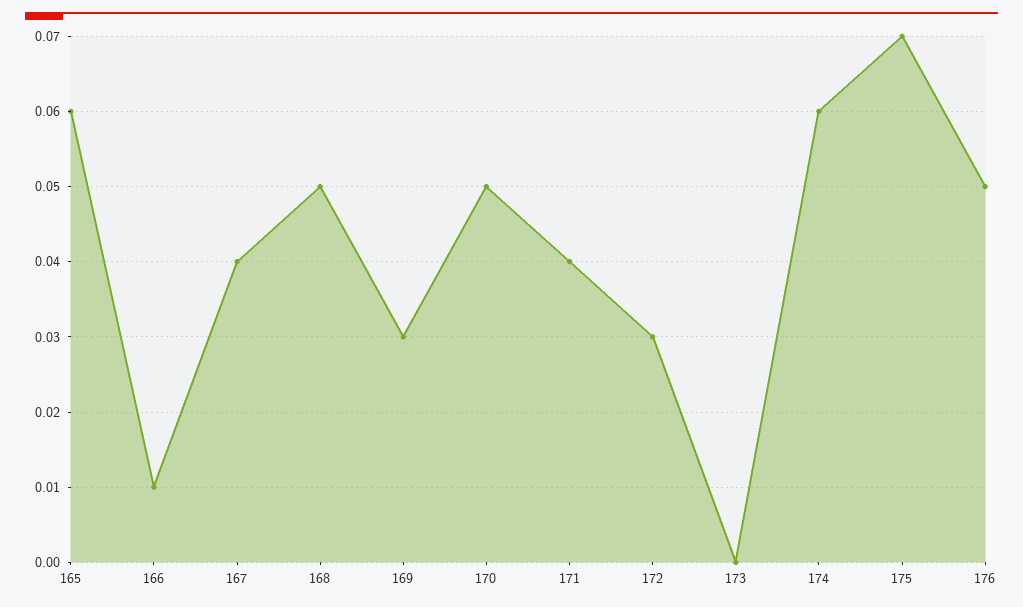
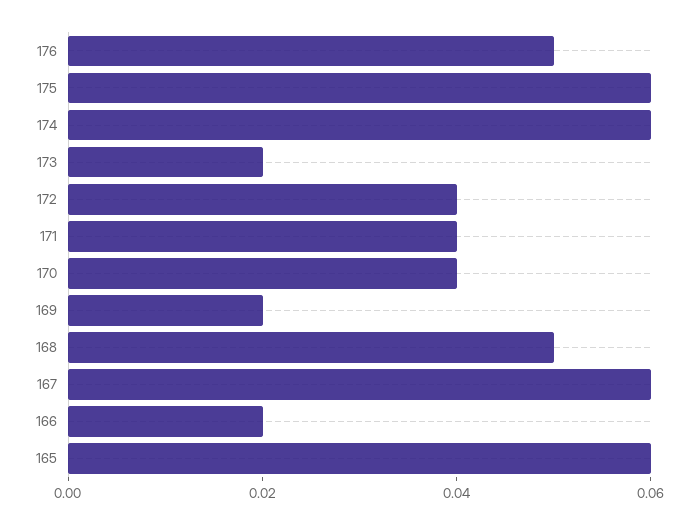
166: 0.01 -> 0.02
167: 0.04 -> 0.06
169: 0.03 -> 0.02
170: 0.05 -> 0.04
172: 0.03 -> 0.04
173: 0 -> 0.02
175: 0.07 -> 0.06

